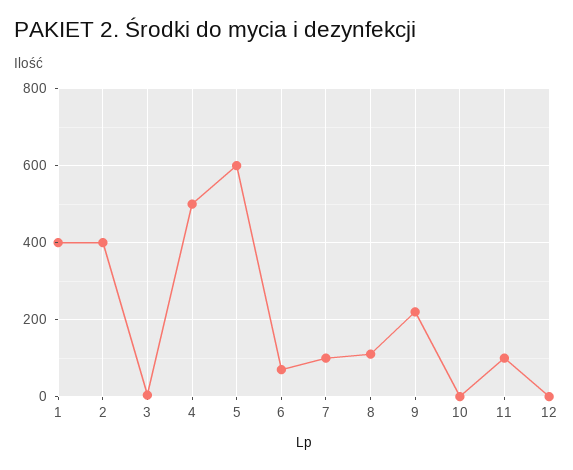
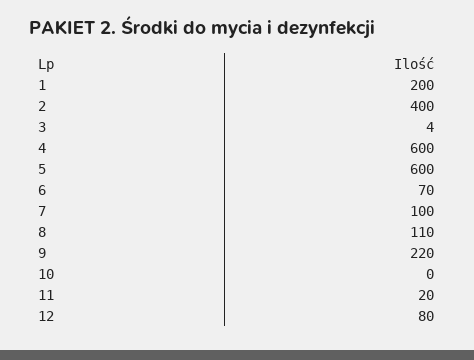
1: 400 -> 200
4: 500 -> 600
11: 100 -> 20
12: 0 -> 80

